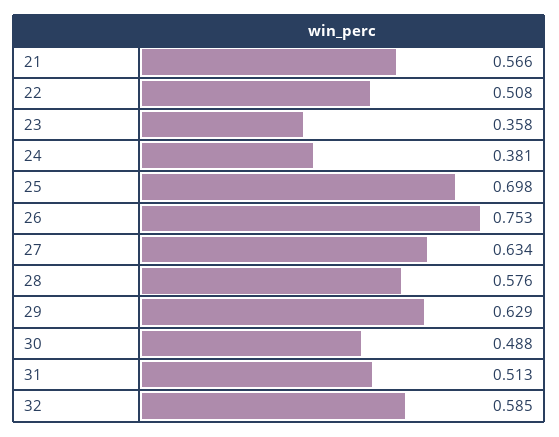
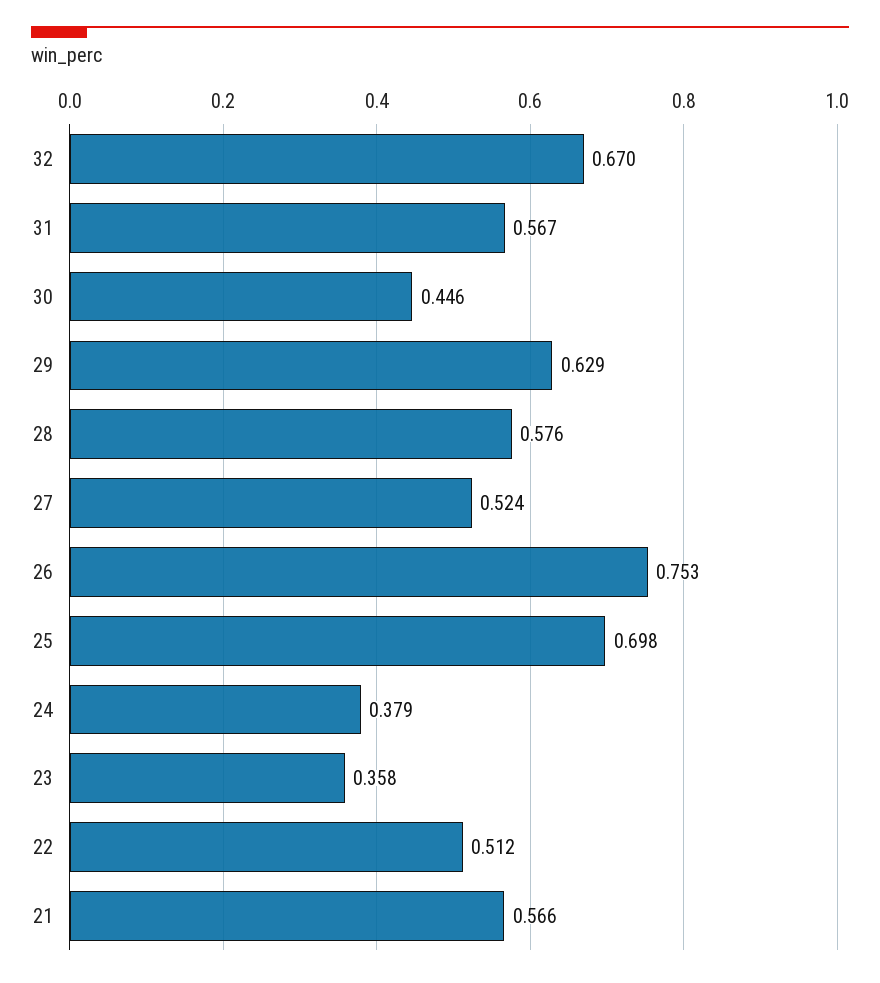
22: 0.508 -> 0.512
24: 0.381 -> 0.379
27: 0.634 -> 0.524
30: 0.488 -> 0.446
31: 0.513 -> 0.567
32: 0.585 -> 0.67

